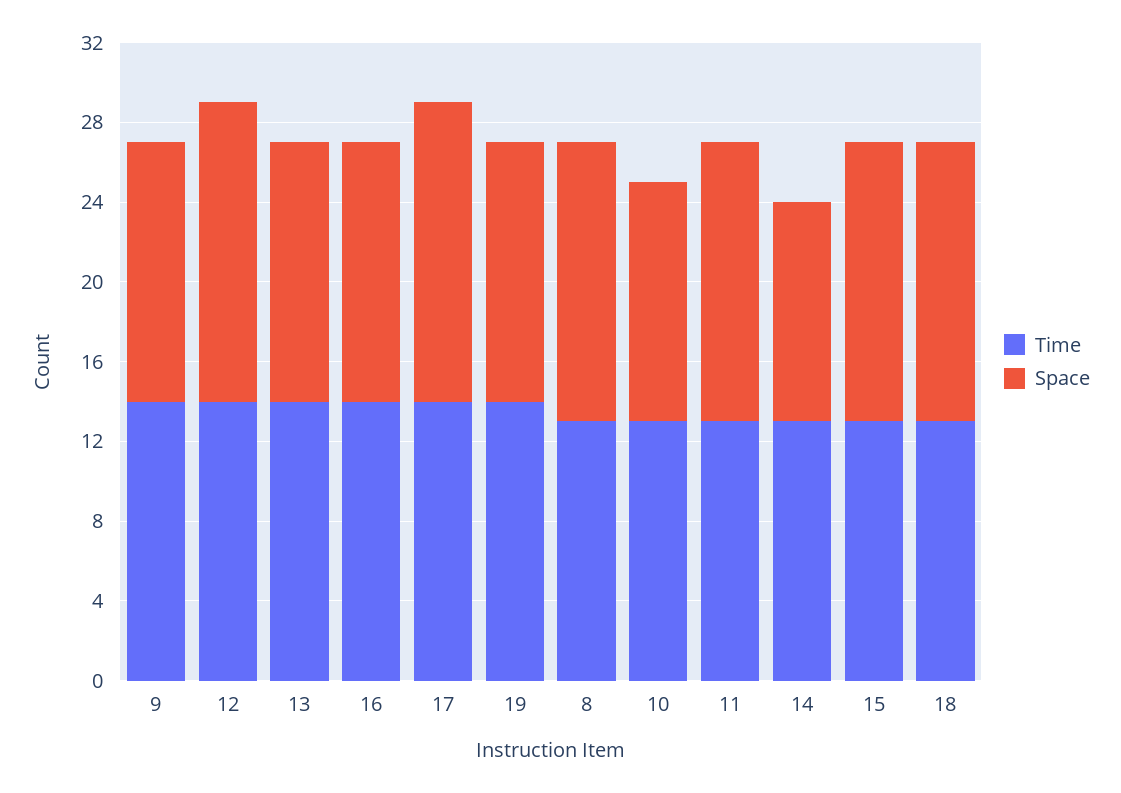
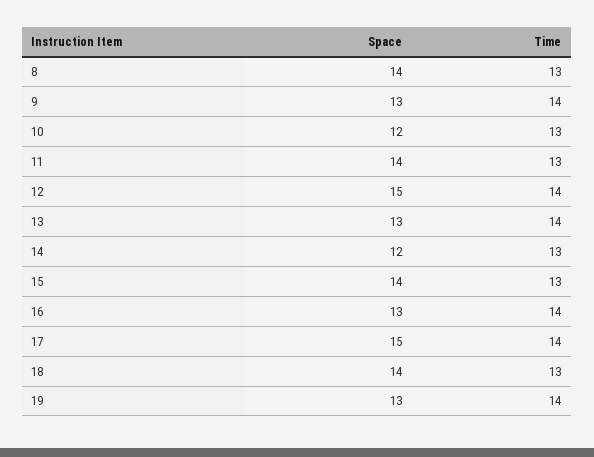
Space, 14: 11 -> 12

